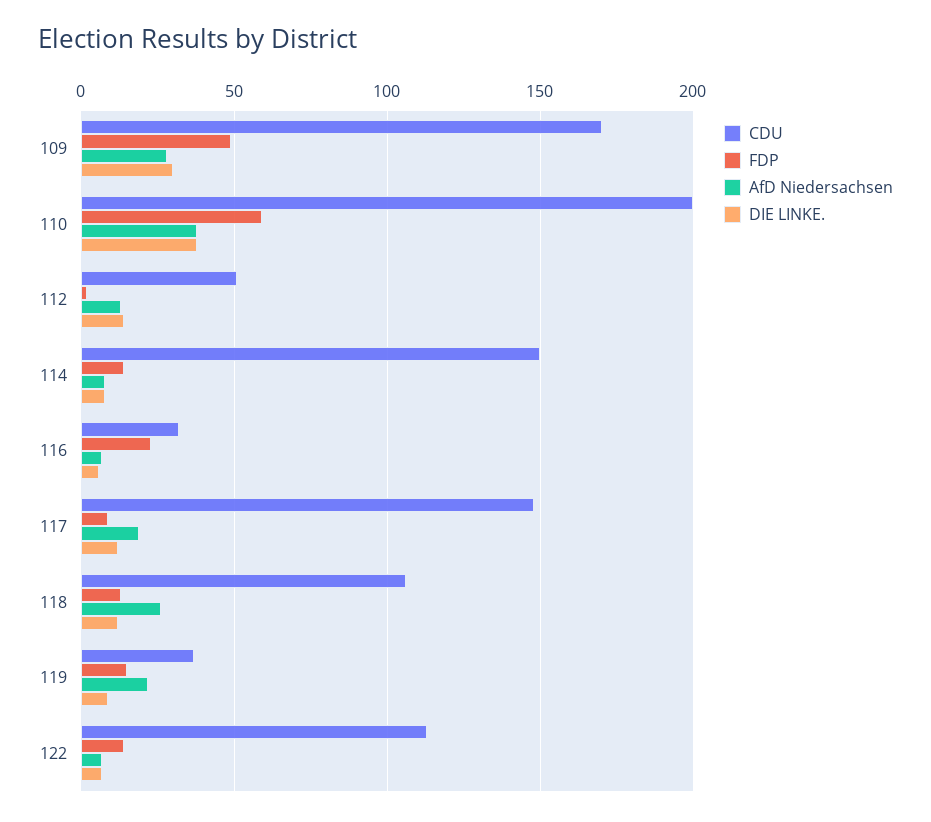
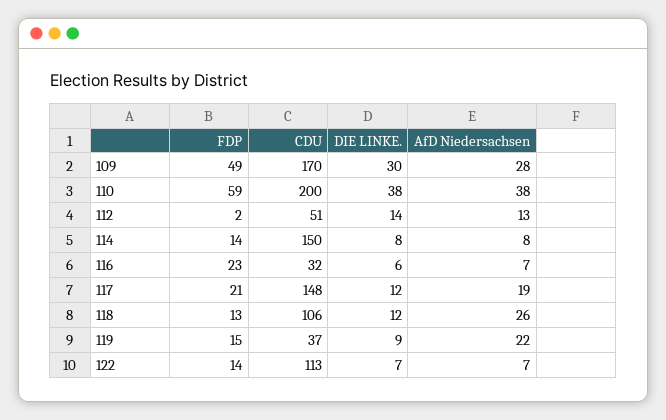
FDP, 117: 10 -> 21

